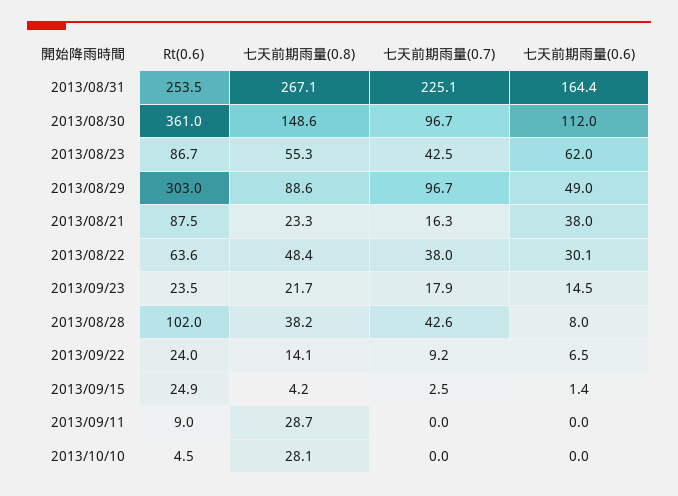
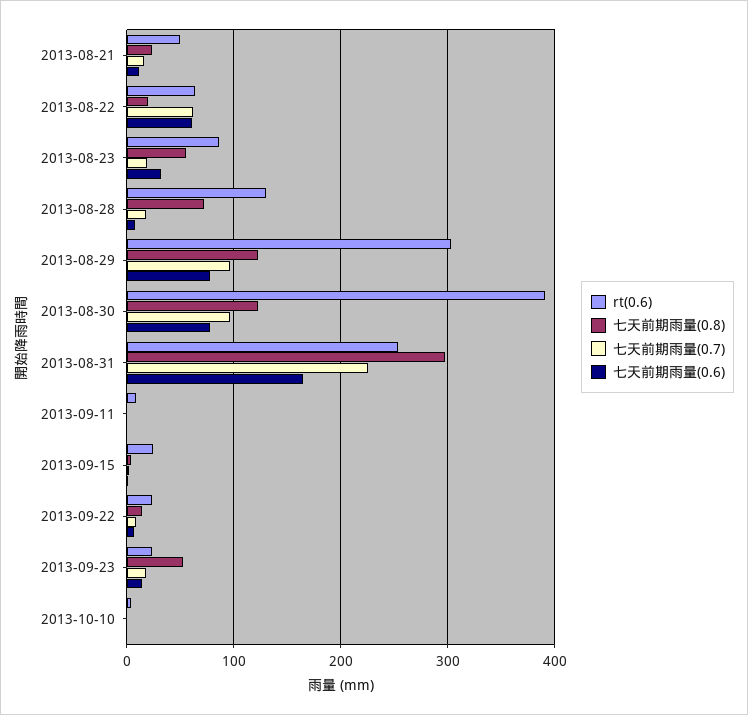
七天前期雨量(0.8), 2013/08/31: 267.1 -> 300
Rt(0.6), 2013/08/30: 361 -> 390
七天前期雨量(0.8), 2013/08/30: 148.6 -> 120
七天前期雨量(0.6), 2013/08/30: 112 -> 80
七天前期雨量(0.7), 2013/08/23: 42.5 -> 20
七天前期雨量(0.6), 2013/08/23: 62 -> 30
七天前期雨量(0.8), 2013/08/29: 88.6 -> 120
七天前期雨量(0.6), 2013/08/29: 49 -> 80
Rt(0.6), 2013/08/21: 87.5 -> 50
七天前期雨量(0.6), 2013/08/21: 38 -> 10
七天前期雨量(0.8), 2013/08/22: 48.4 -> 20
七天前期雨量(0.7), 2013/08/22: 38 -> 60
七天前期雨量(0.6), 2013/08/22: 30.1 -> 60
七天前期雨量(0.8), 2013/09/23: 21.7 -> 50
Rt(0.6), 2013/08/28: 102 -> 130
七天前期雨量(0.8), 2013/08/28: 38.2 -> 70
七天前期雨量(0.7), 2013/08/28: 42.6 -> 20
七天前期雨量(0.8), 2013/09/11: 28.7 -> 0
七天前期雨量(0.8), 2013/10/10: 28.1 -> 0

